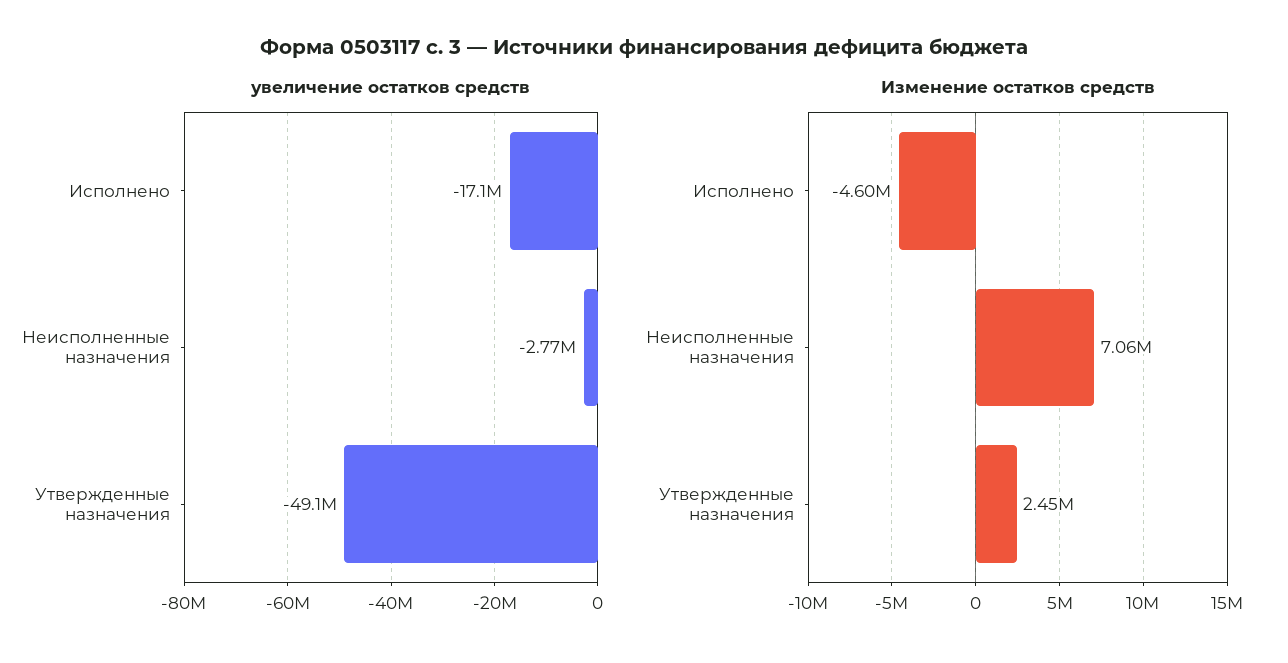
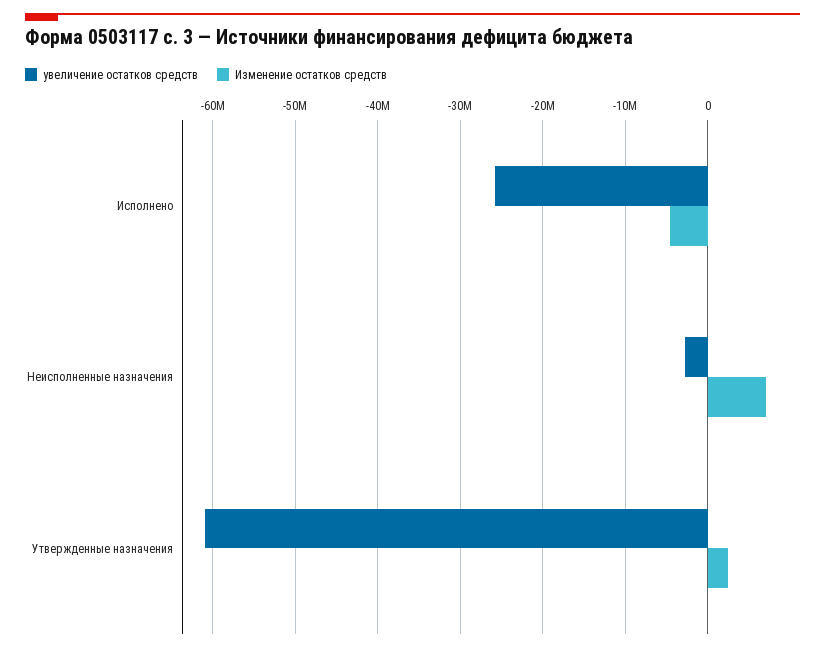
увеличение остатков средств, Исполнено: -17100000 -> -26000000
увеличение остатков средств, Утвержденные назначения: -49100000 -> -61000000

